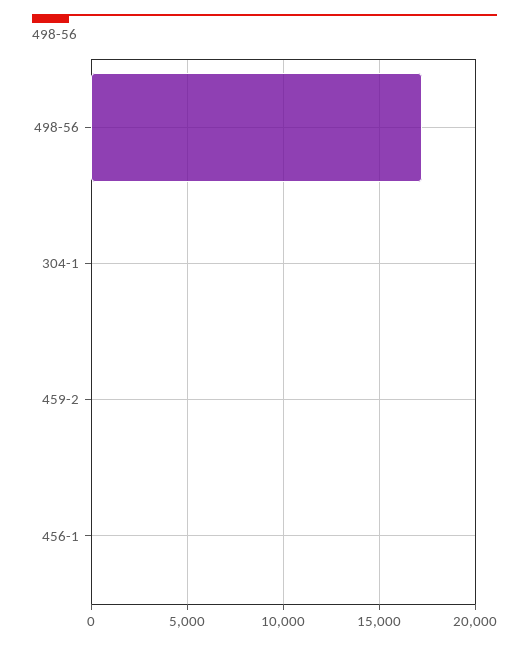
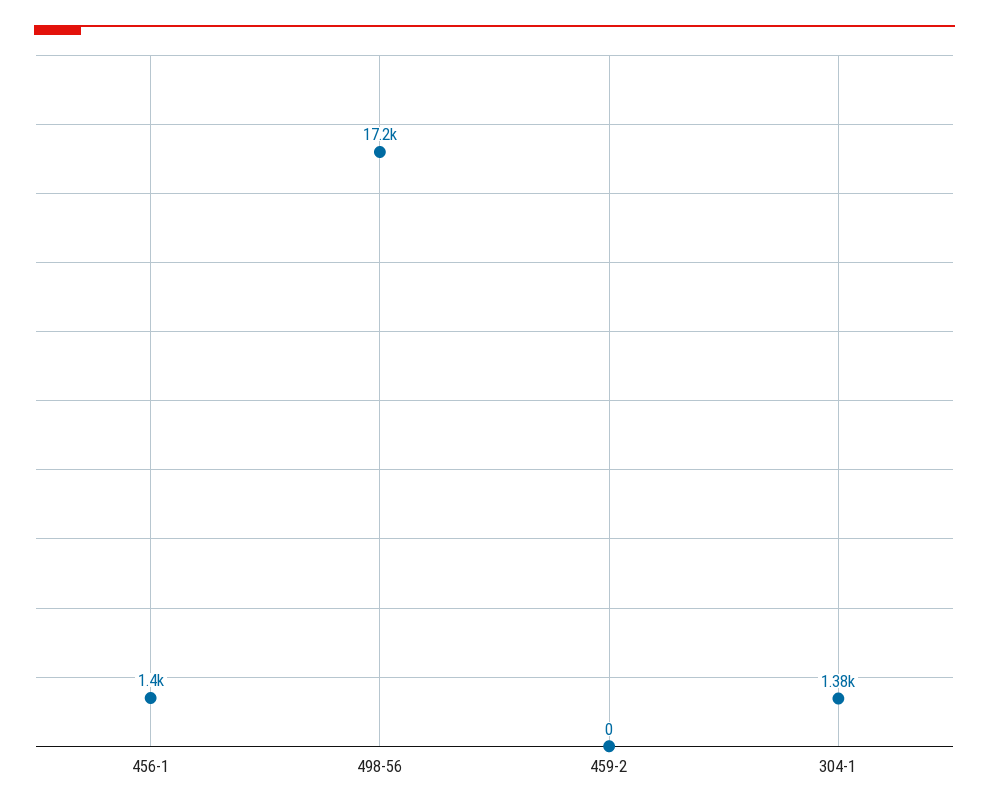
304-1: 0 -> 1380
456-1: 0 -> 1400

